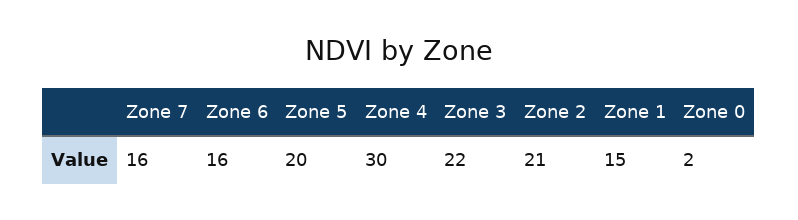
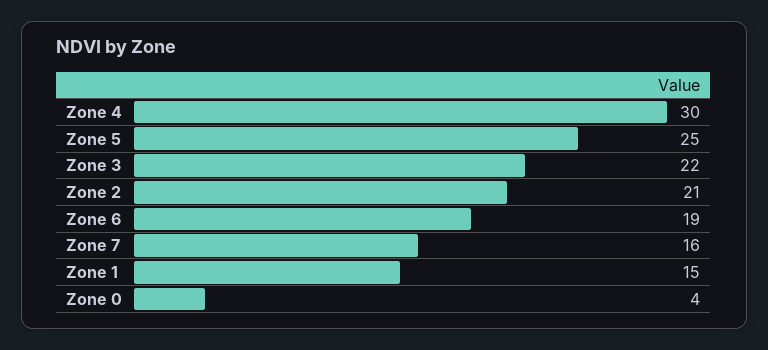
Zone 6: 16 -> 19
Zone 5: 20 -> 25
Zone 0: 2 -> 4

